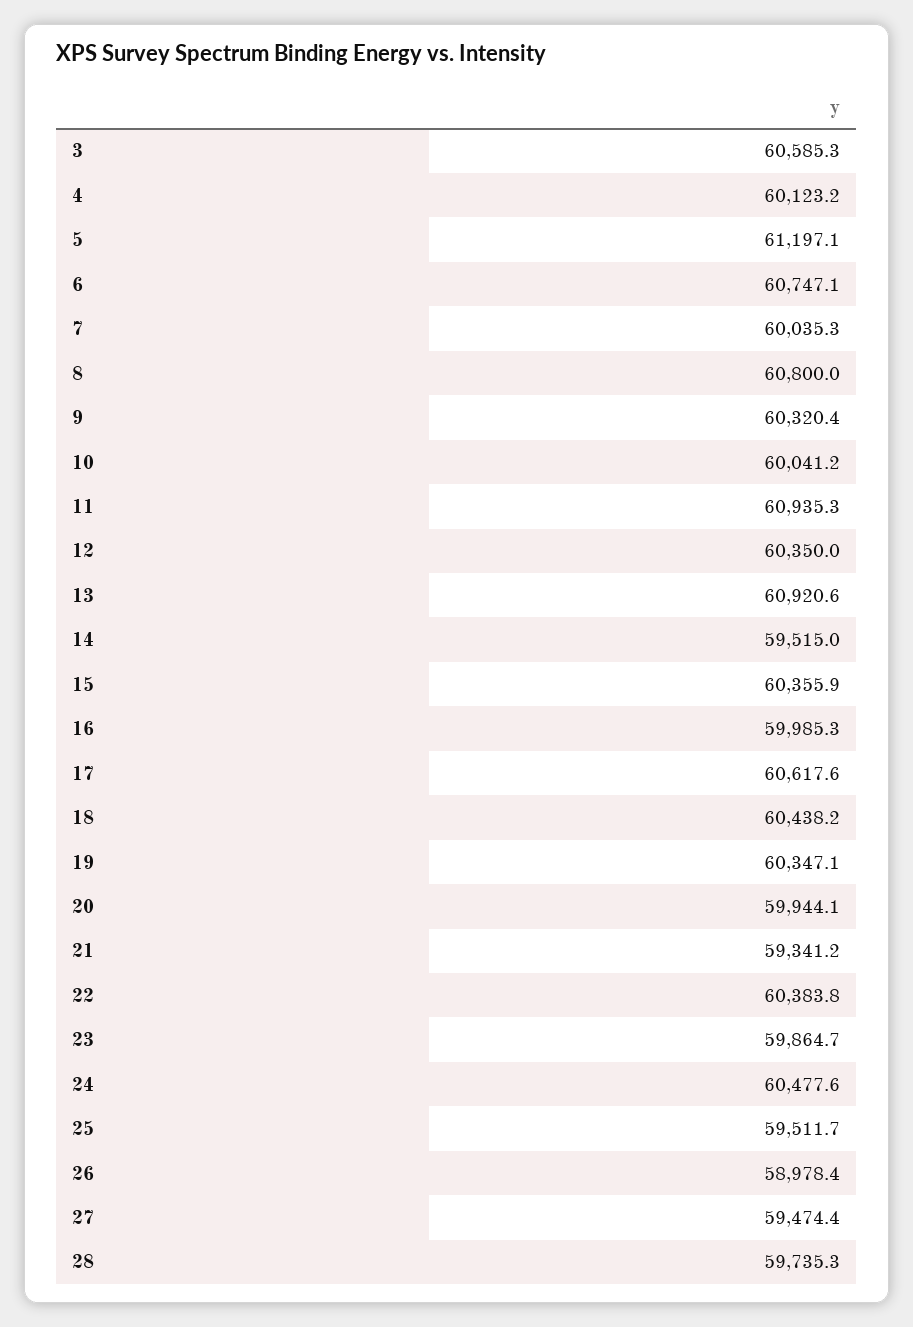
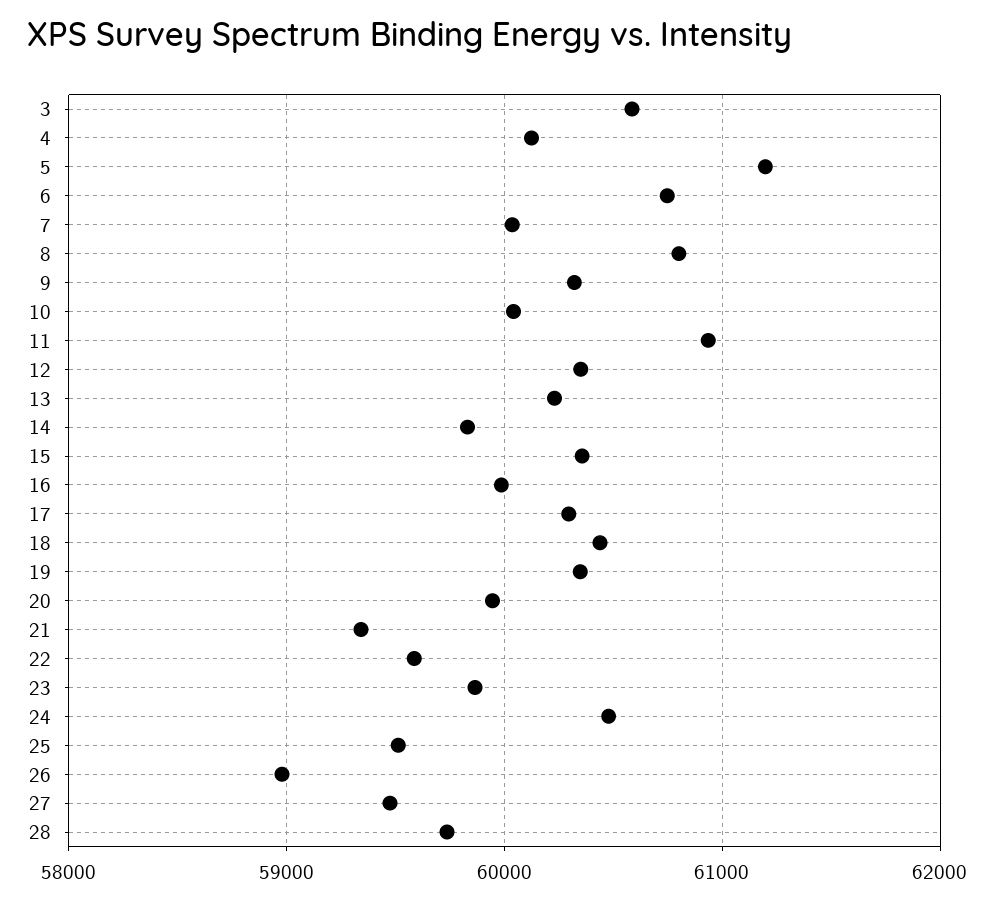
13: 60920.6 -> 60200
14: 59515 -> 59800
17: 60617.6 -> 60300
22: 60383.8 -> 59600

